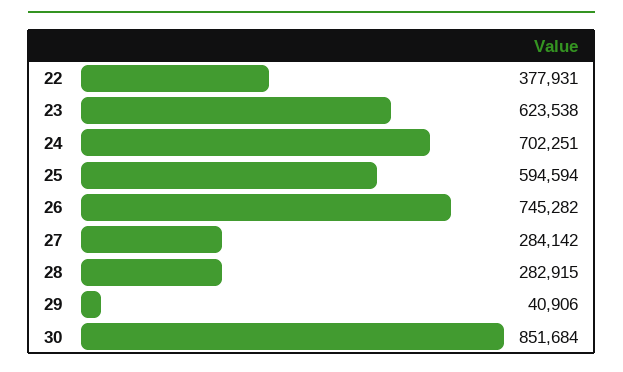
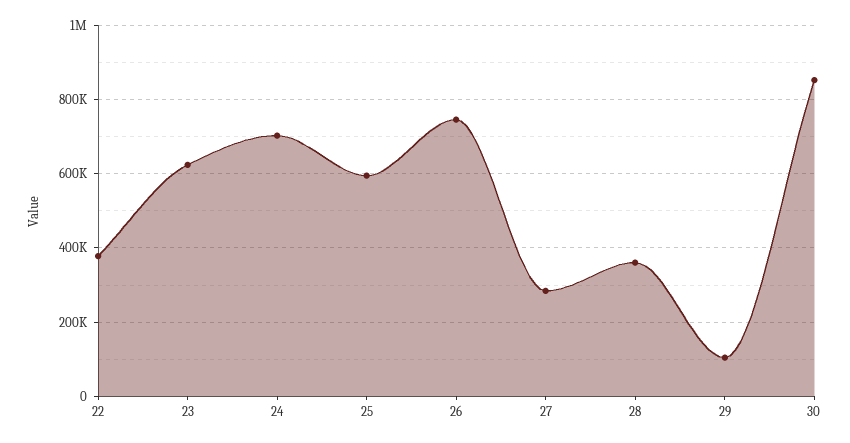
28: 282915 -> 360000
29: 40906 -> 100000

